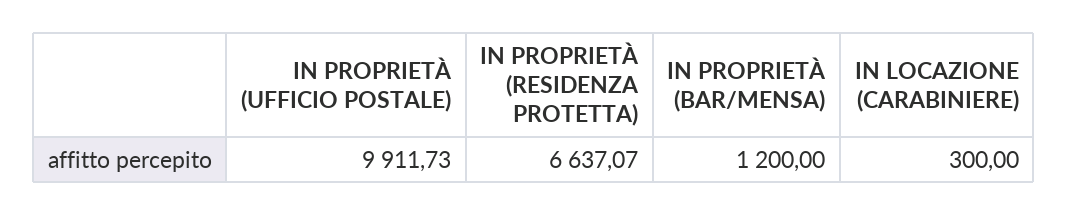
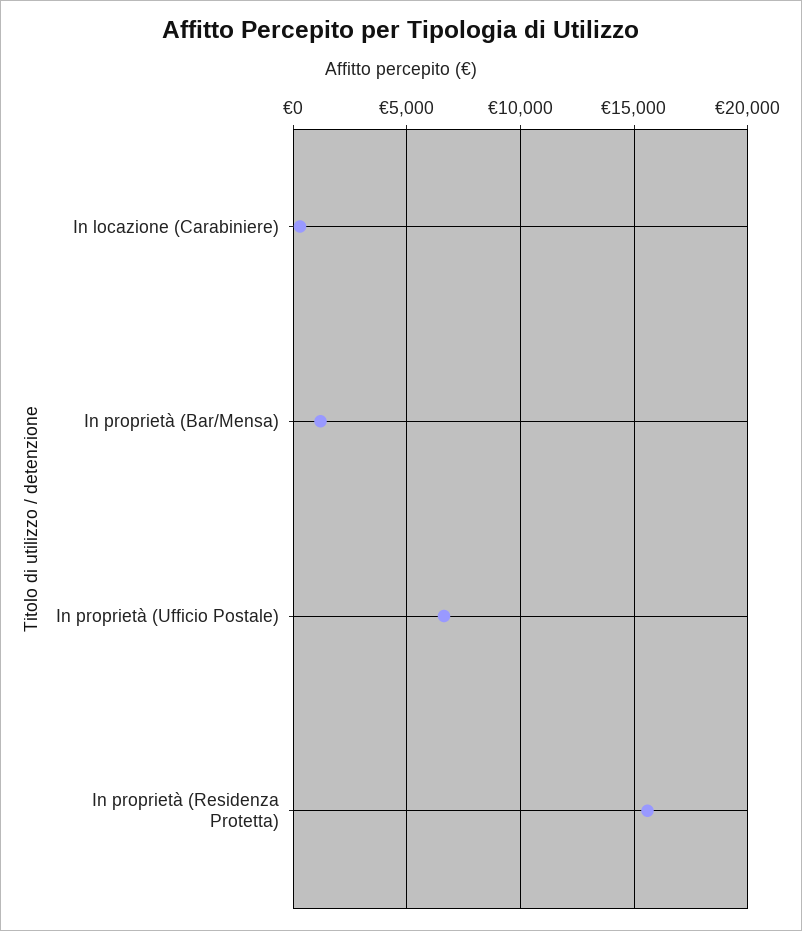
IN PROPRIETÀ (UFFICIO POSTALE): 9911.73 -> 6500
IN PROPRIETÀ (RESIDENZA PROTETTA): 6637.07 -> 15500

